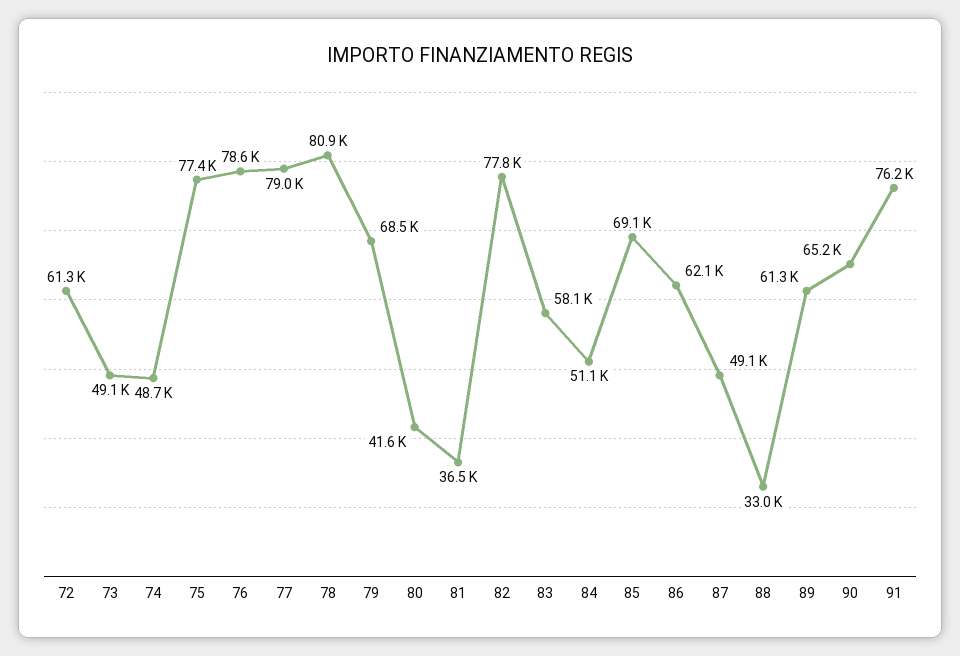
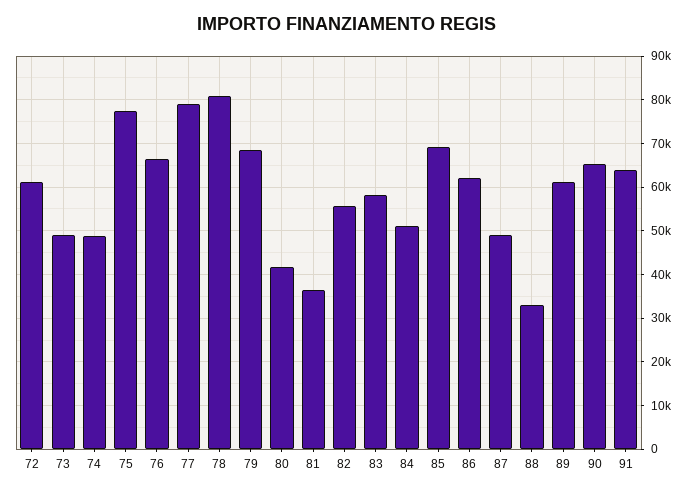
76: 78600 -> 66000
82: 77800 -> 56000
91: 76200 -> 64000

